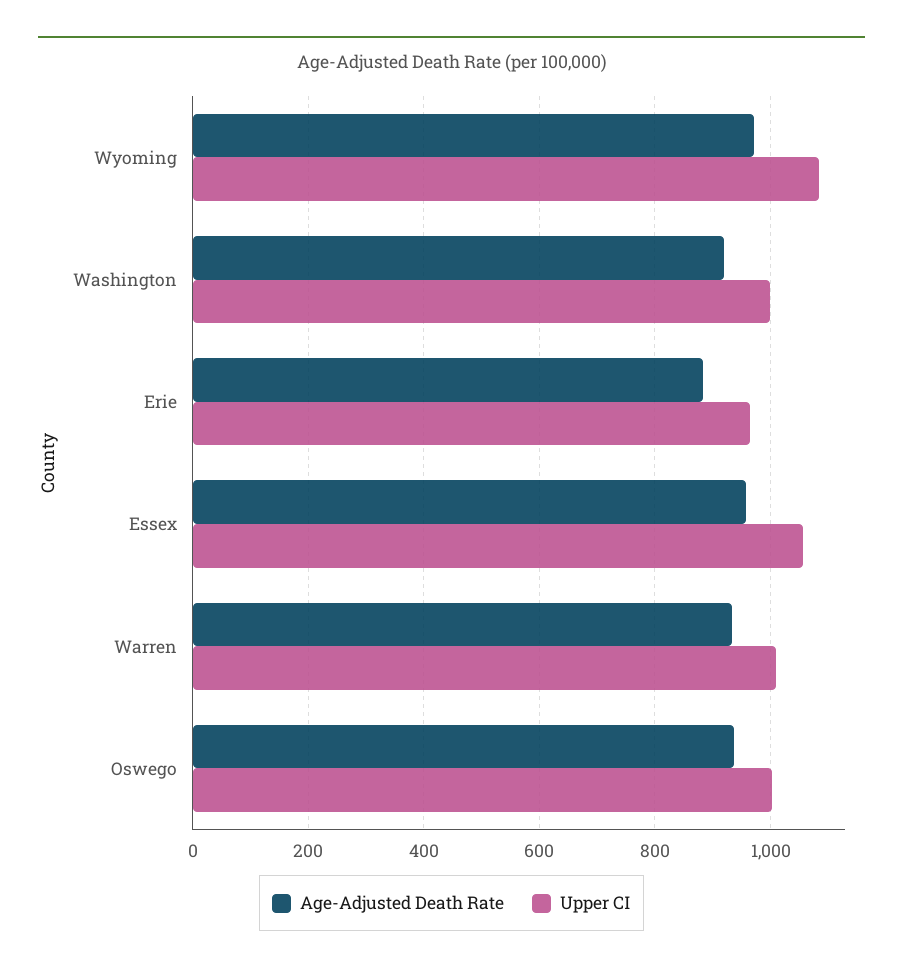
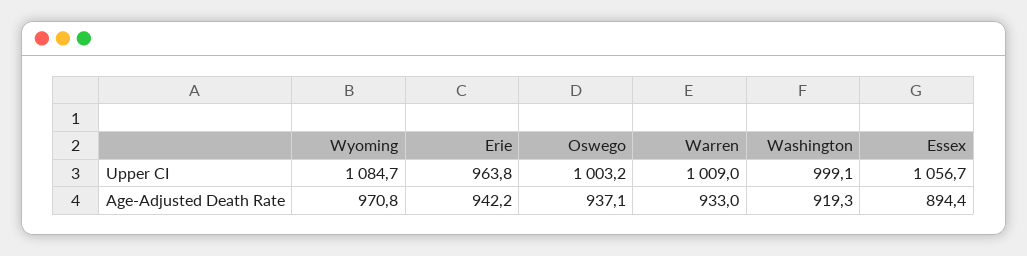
Age-Adjusted Death Rate, Erie: 880 -> 942.2
Age-Adjusted Death Rate, Essex: 960 -> 894.4

